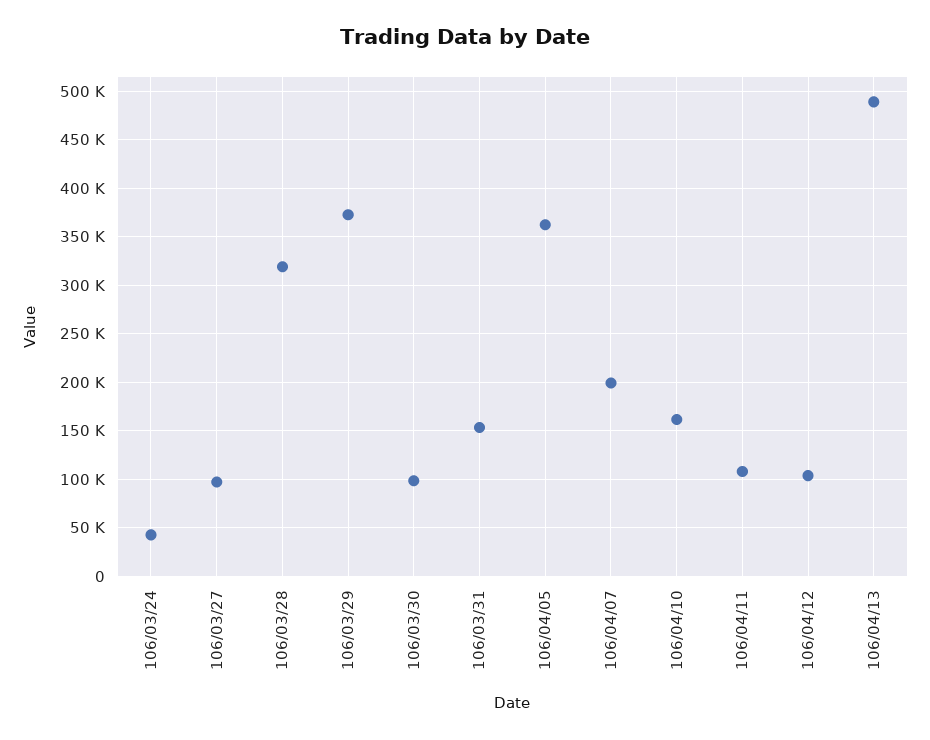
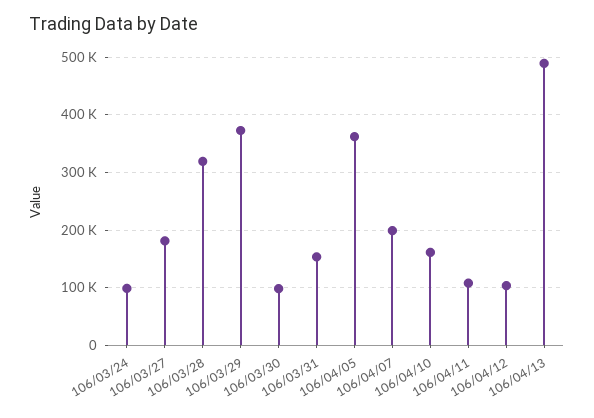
106/03/24: 40000 -> 100000
106/03/27: 100000 -> 180000

